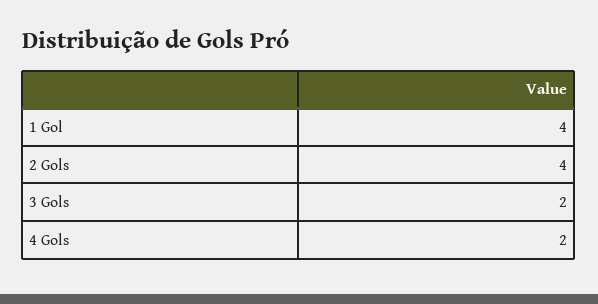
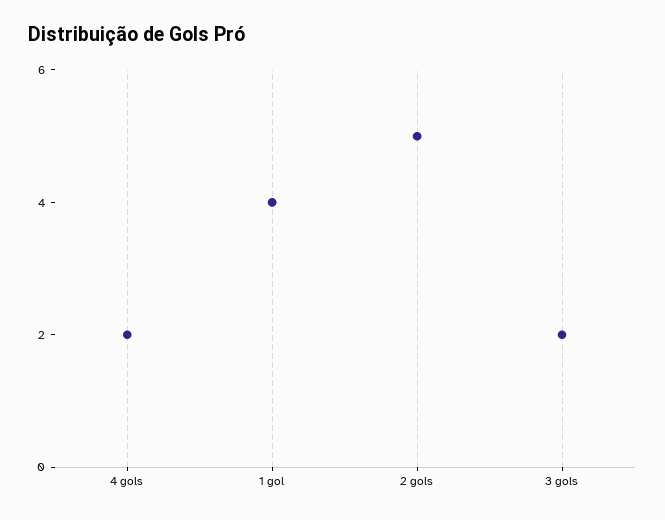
2 Gols: 4 -> 5

